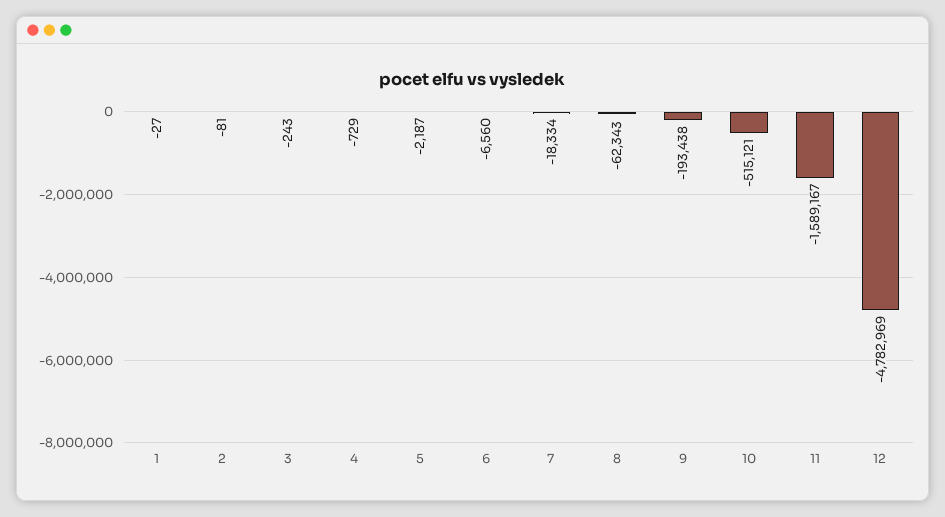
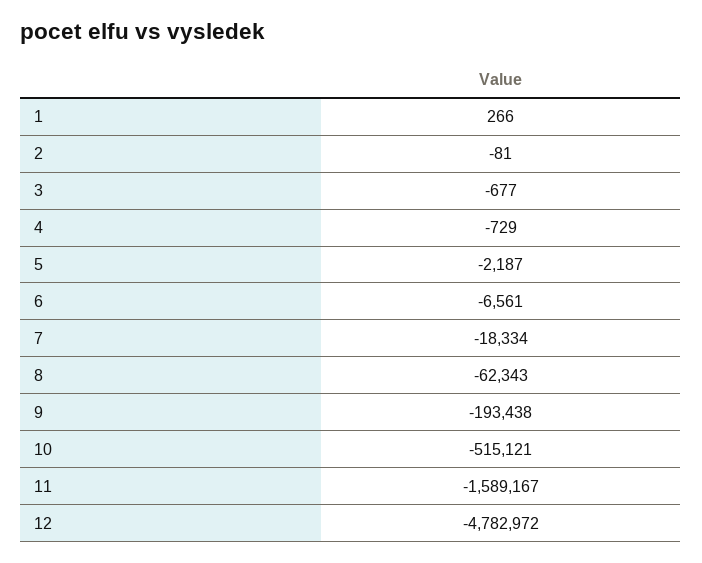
1: -27 -> 266
3: -243 -> -677
6: -6560 -> -6561
12: -4782969 -> -4782972

